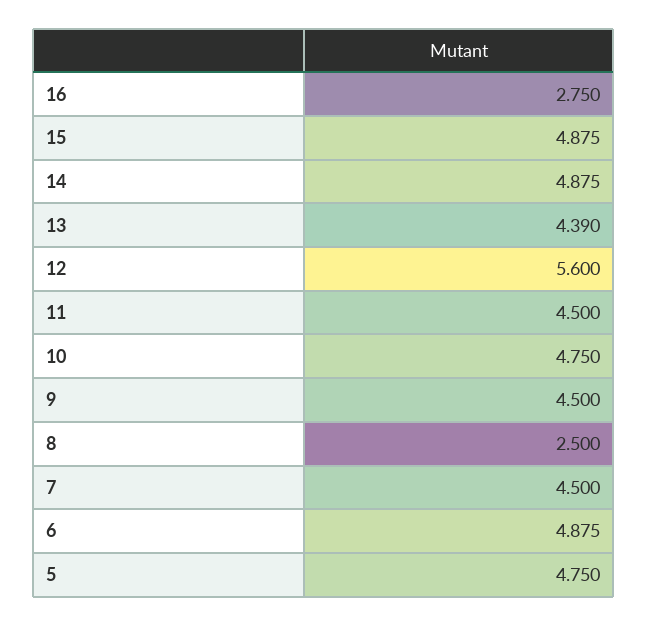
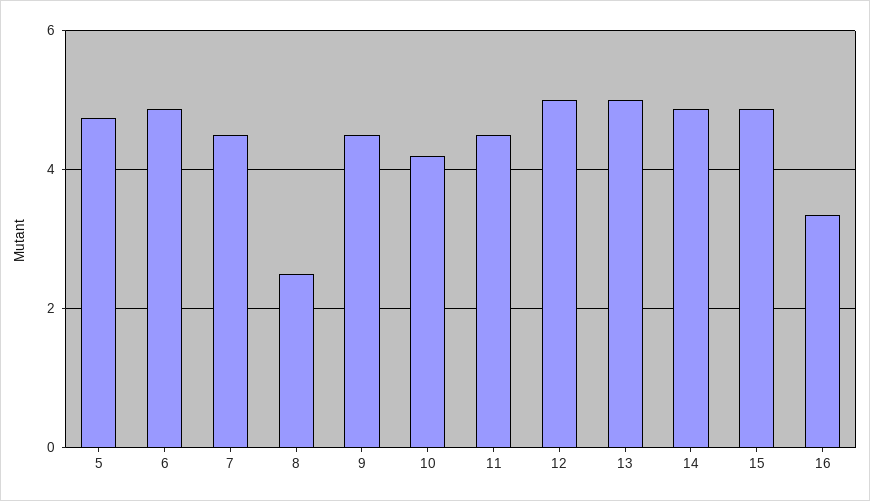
16: 2.75 -> 3.4
13: 4.39 -> 5
12: 5.6 -> 5
10: 4.75 -> 4.2

